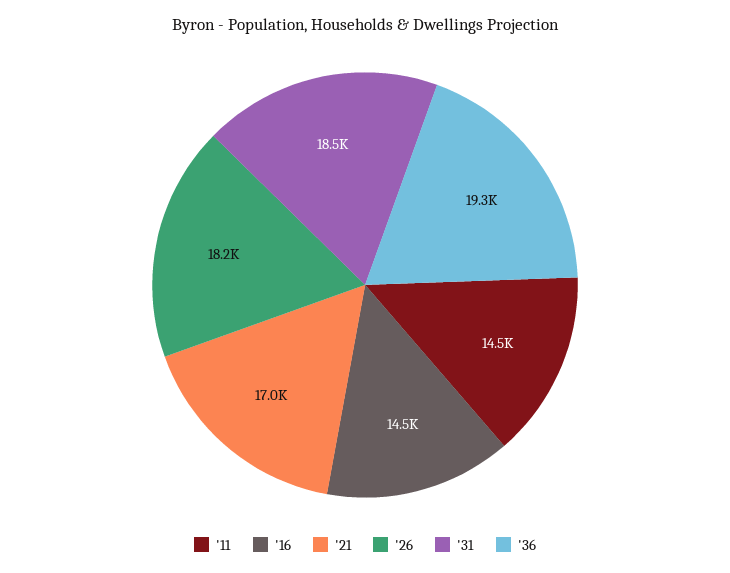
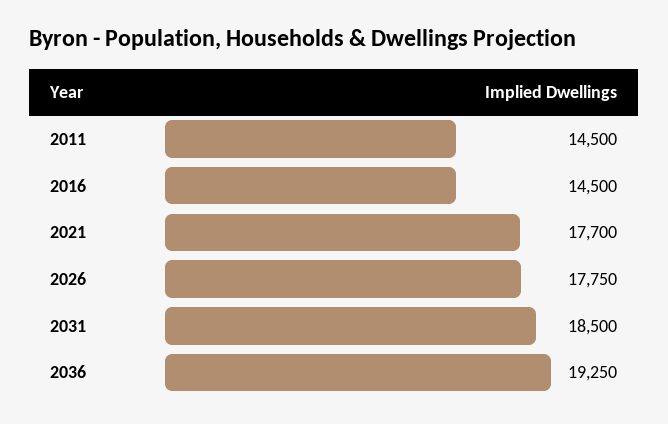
'21: 17000 -> 17700
'26: 18200 -> 17750

